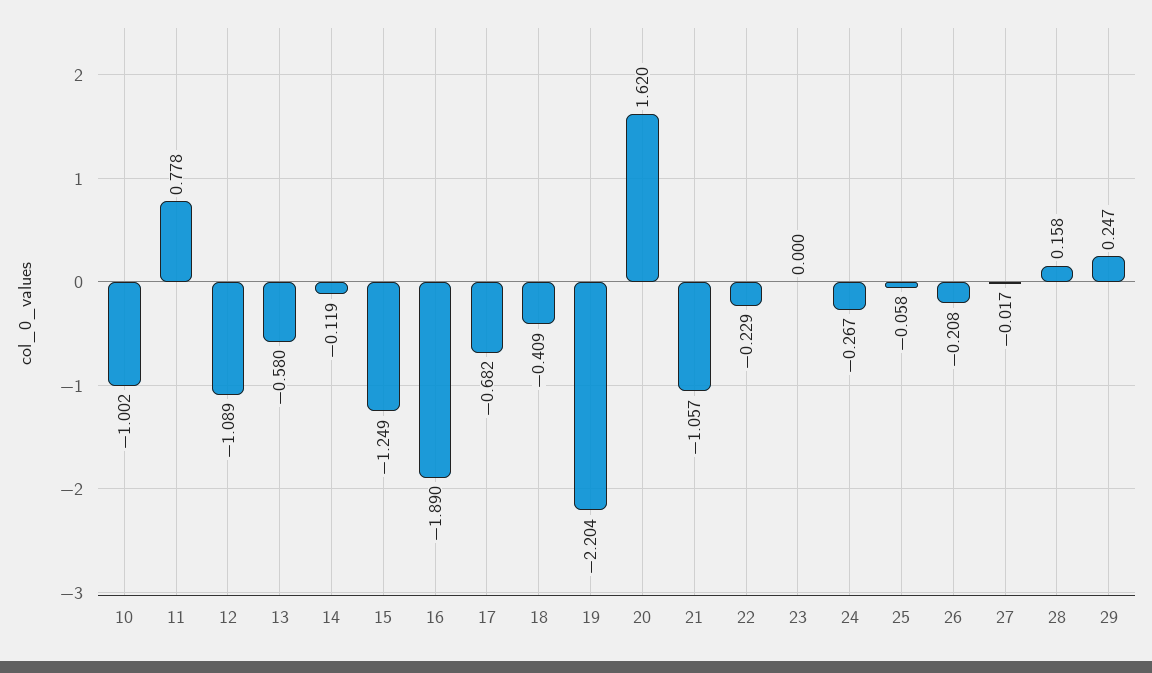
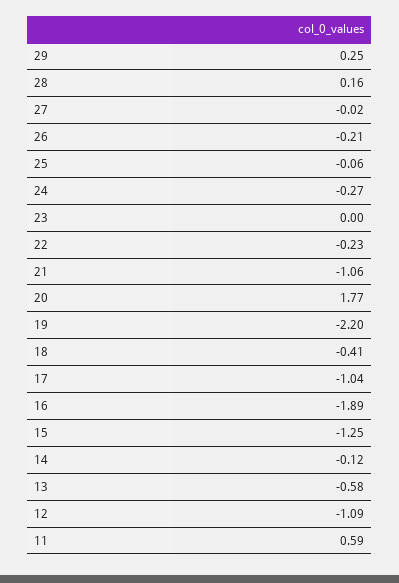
10: -1.002 -> none
11: 0.778 -> 0.59
17: -0.682 -> -1.04
20: 1.62 -> 1.77

